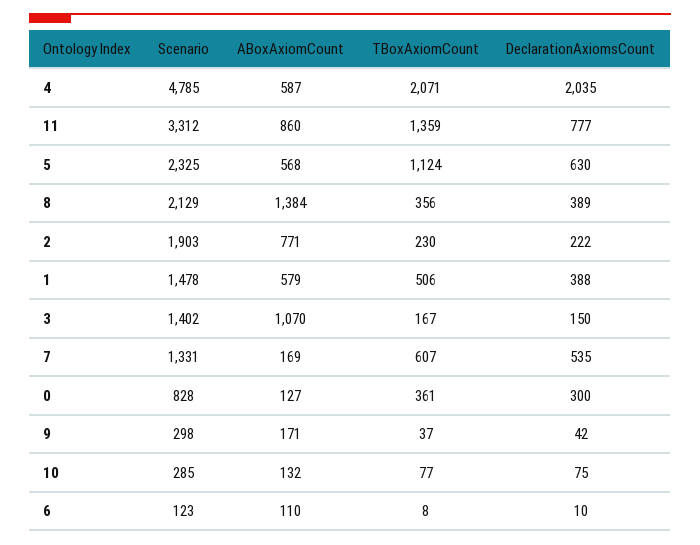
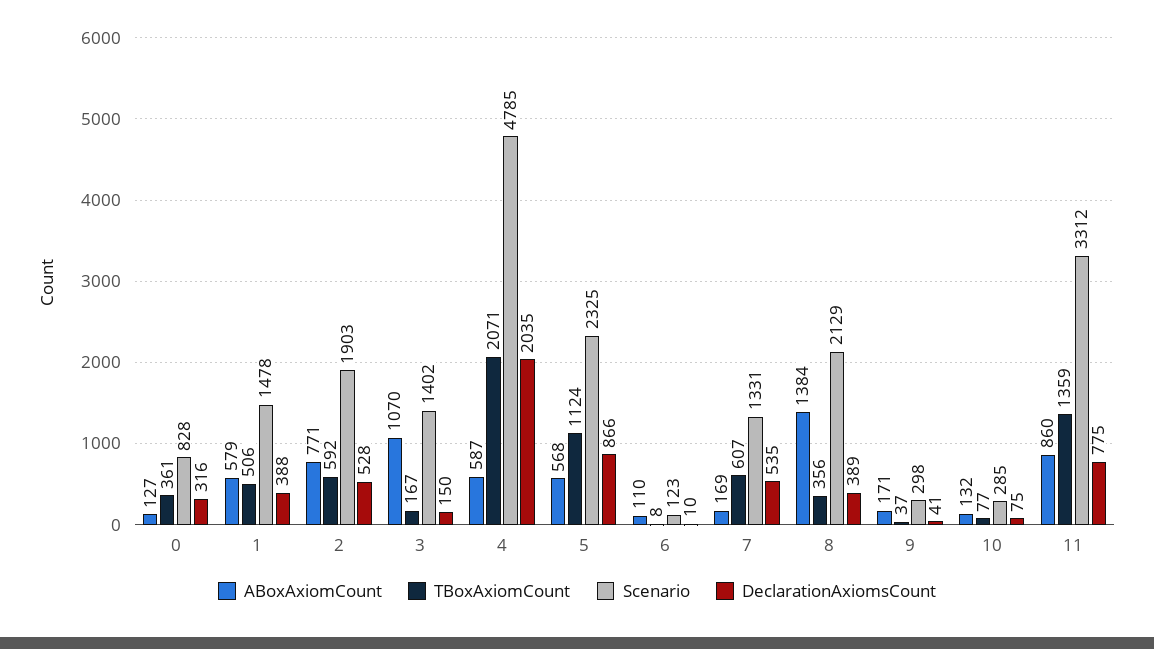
DeclarationAxiomsCount, 11: 777 -> 775
DeclarationAxiomsCount, 5: 630 -> 866
TBoxAxiomCount, 2: 230 -> 592
DeclarationAxiomsCount, 2: 222 -> 528
DeclarationAxiomsCount, 0: 300 -> 316
DeclarationAxiomsCount, 9: 42 -> 41

